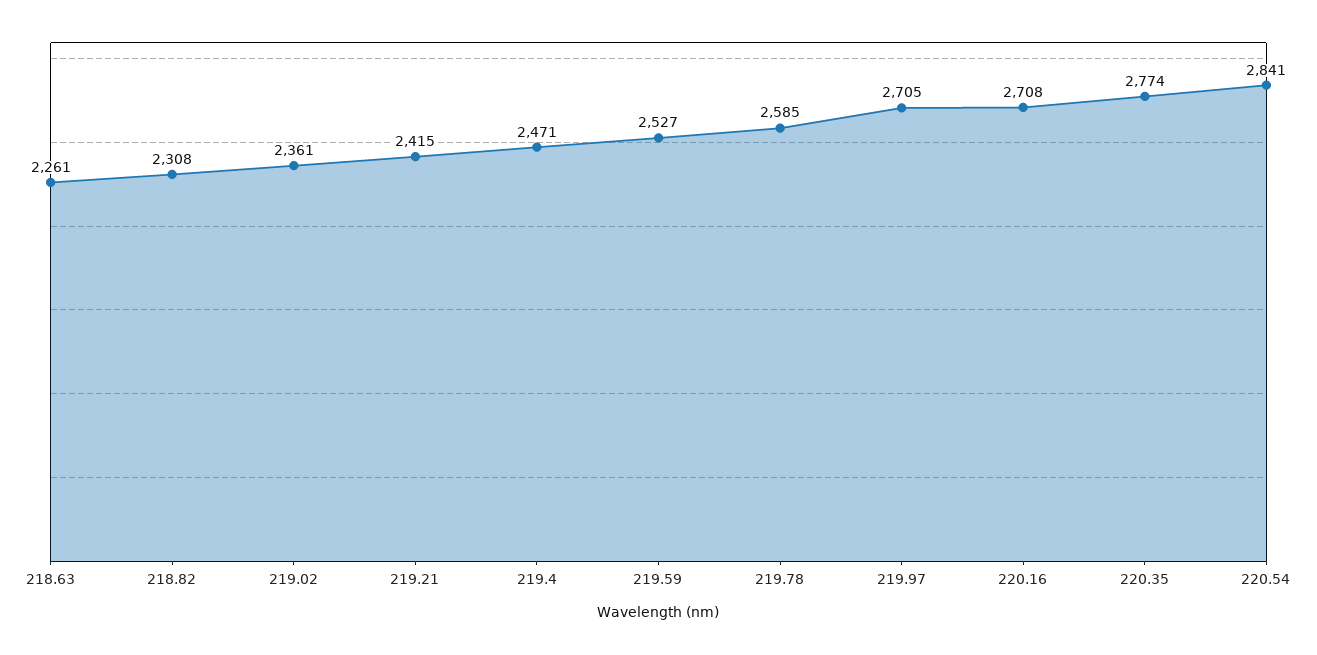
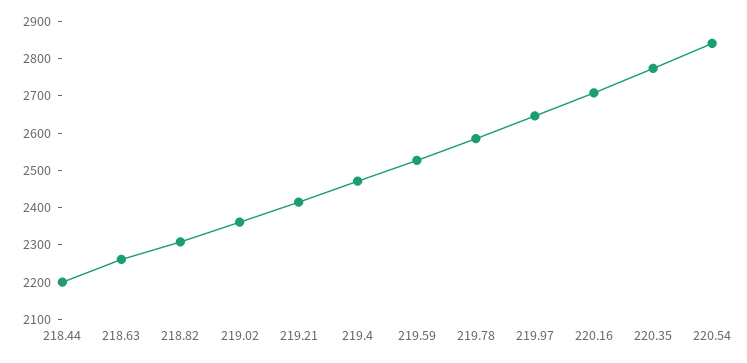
219.97: 2705 -> 2650
218.44: none -> 2200

